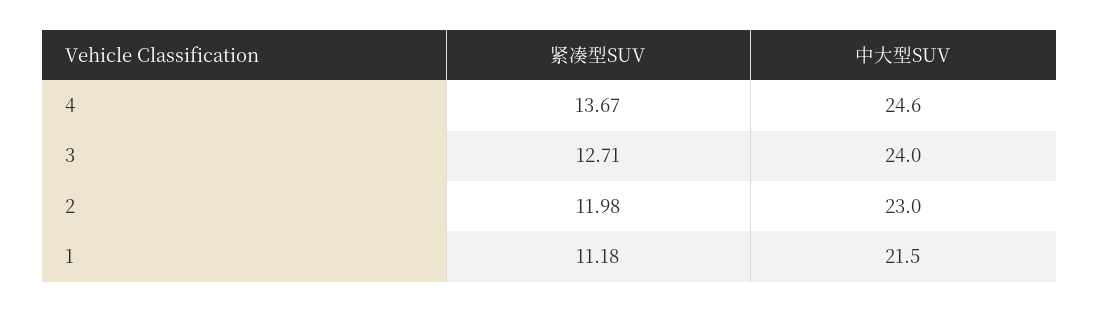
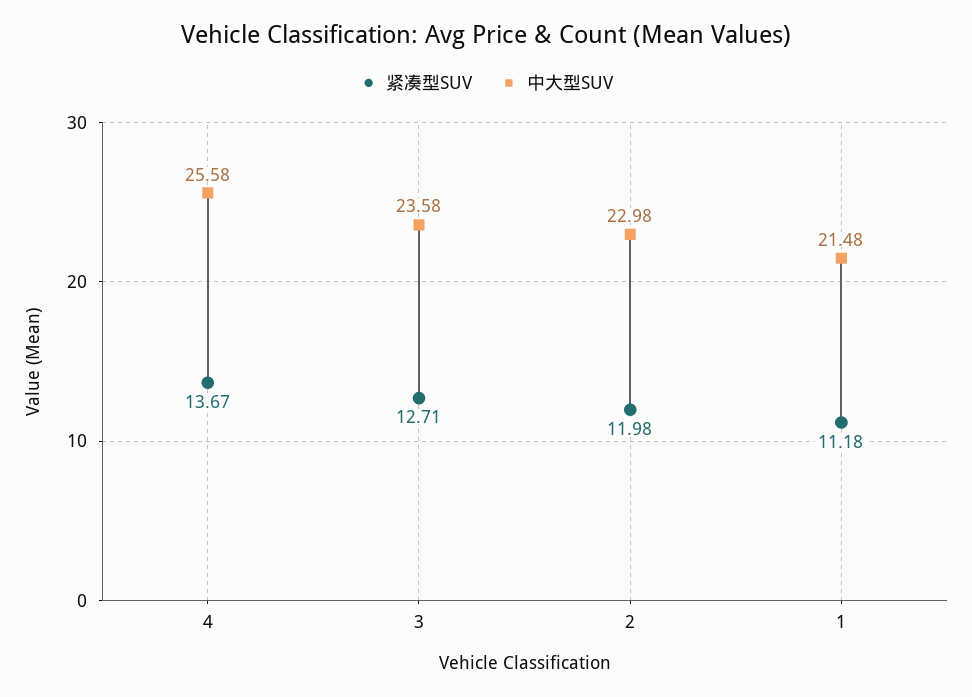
中大型SUV, 4: 24.6 -> 25.58
中大型SUV, 3: 24 -> 23.58

